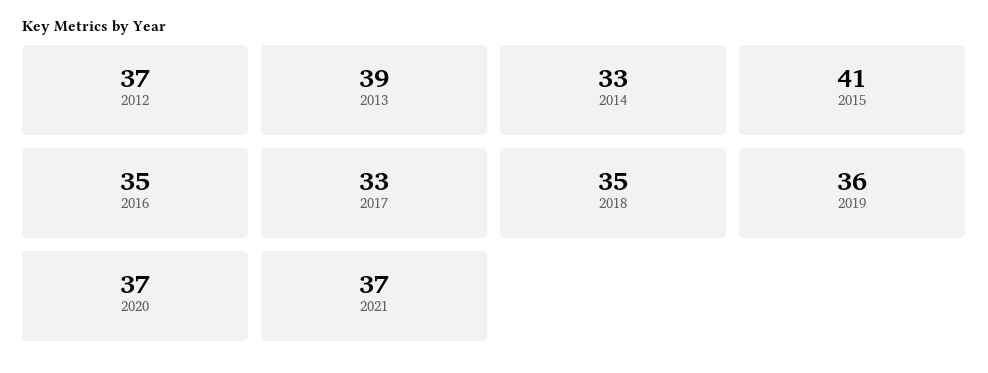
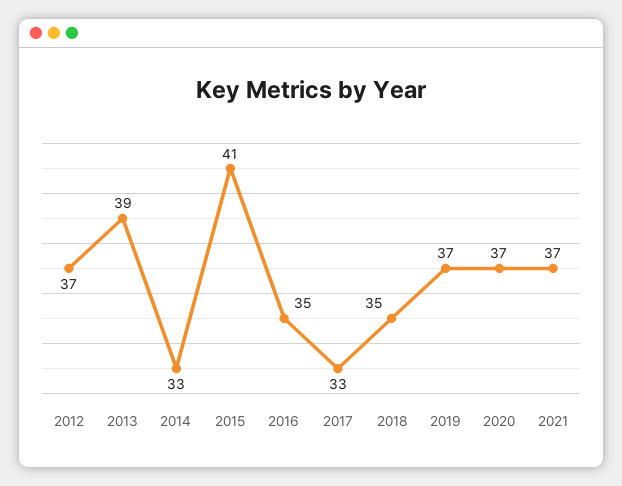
2019: 36 -> 37

